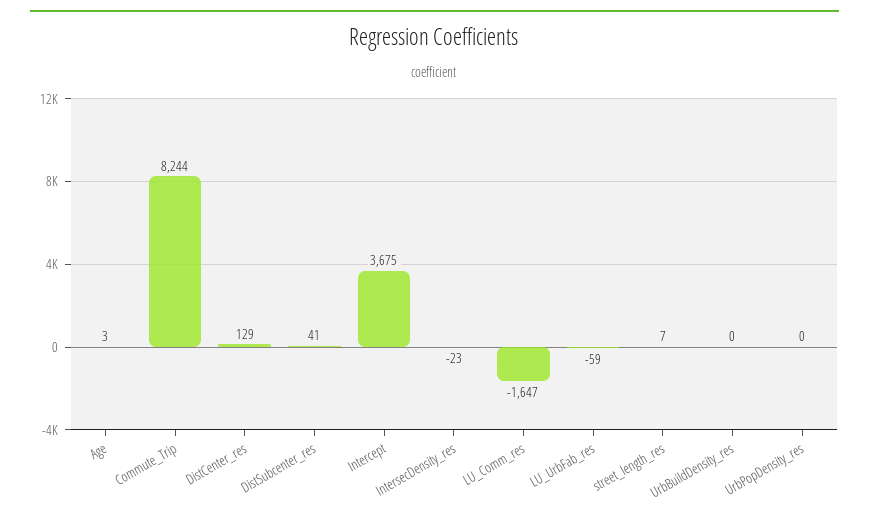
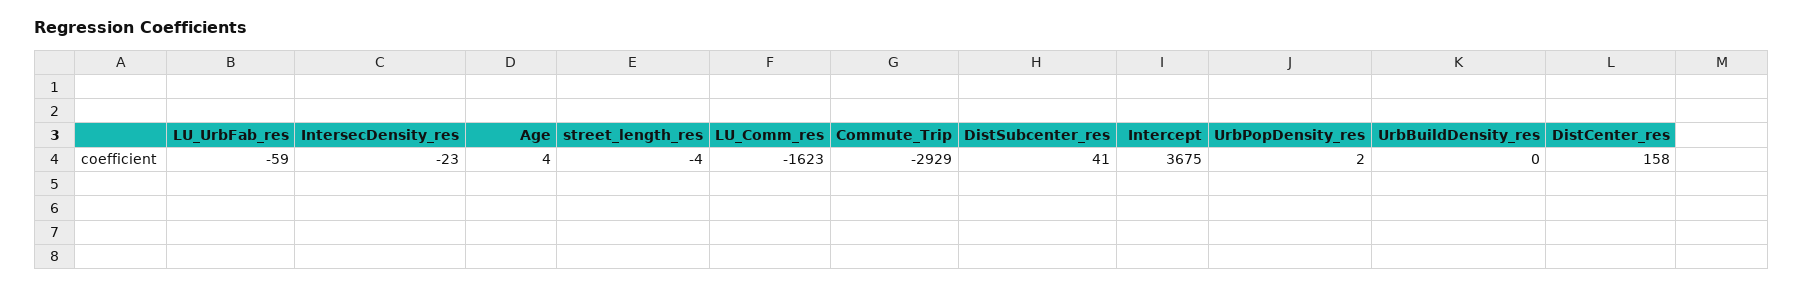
Age: 3 -> 4
Commute_Trip: 8244 -> -2929
DistCenter_res: 129 -> 158
LU_Comm_res: -1647 -> -1623
street_length_res: 7 -> -4
UrbPopDensity_res: 0 -> 2

